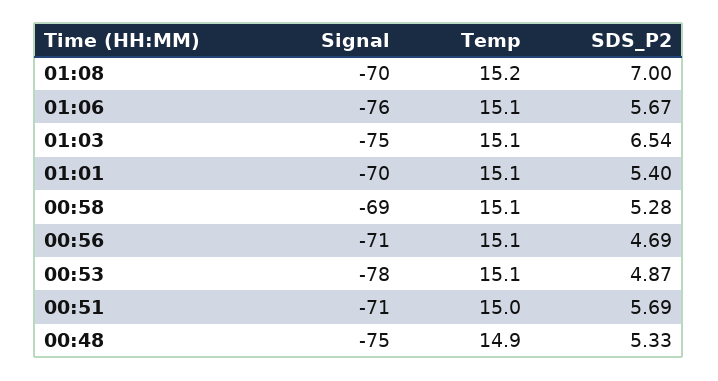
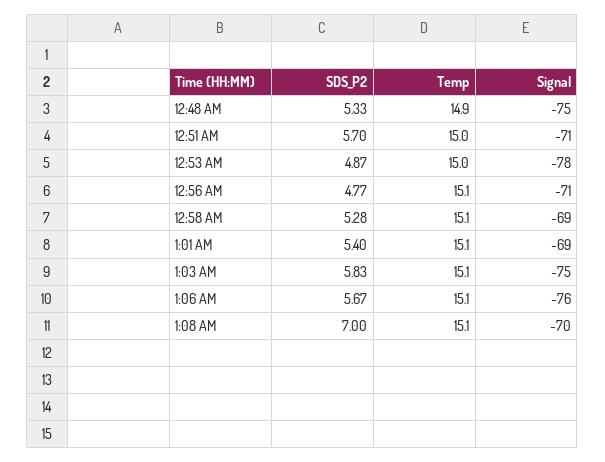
Temp, 01:08: 15.2 -> 15.1
SDS_P2, 01:03: 6.54 -> 5.83
Signal, 01:01: -70 -> -69
SDS_P2, 00:56: 4.69 -> 4.77
Temp, 00:53: 15.1 -> 15
SDS_P2, 00:51: 5.69 -> 5.7

